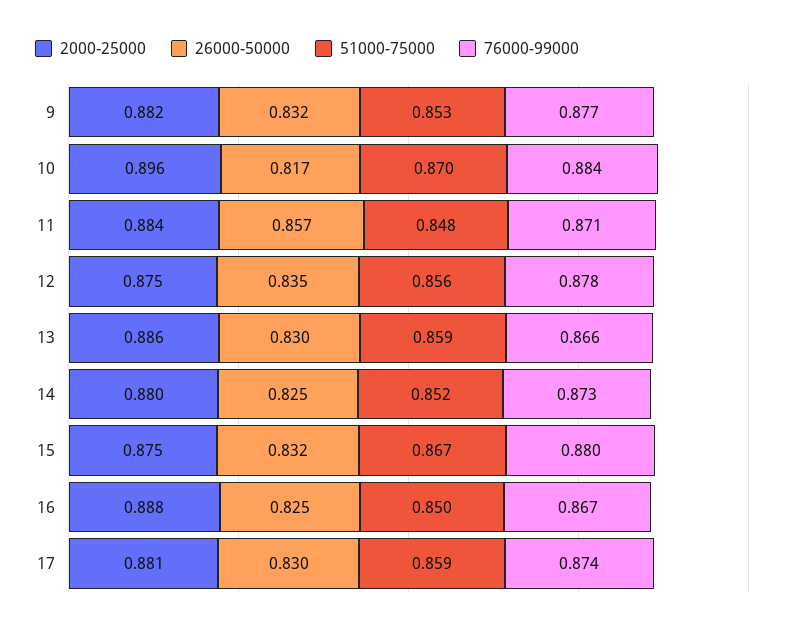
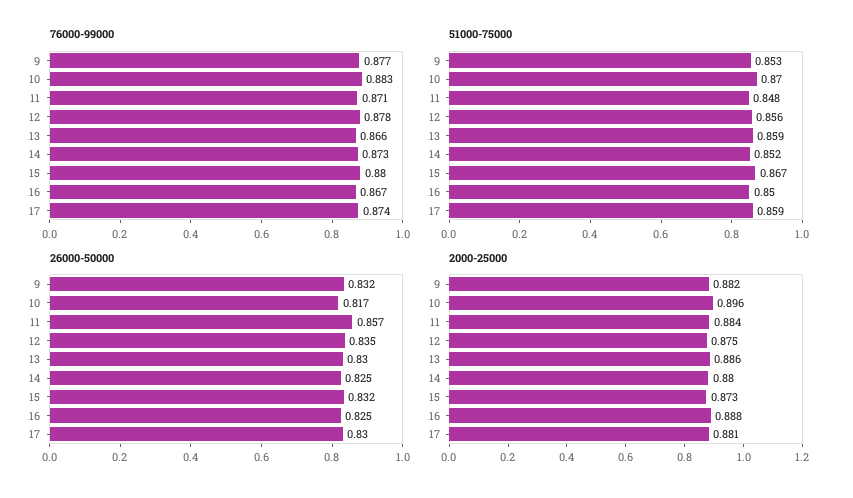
76000-99000, 10: 0.884 -> 0.883
2000-25000, 15: 0.875 -> 0.873

